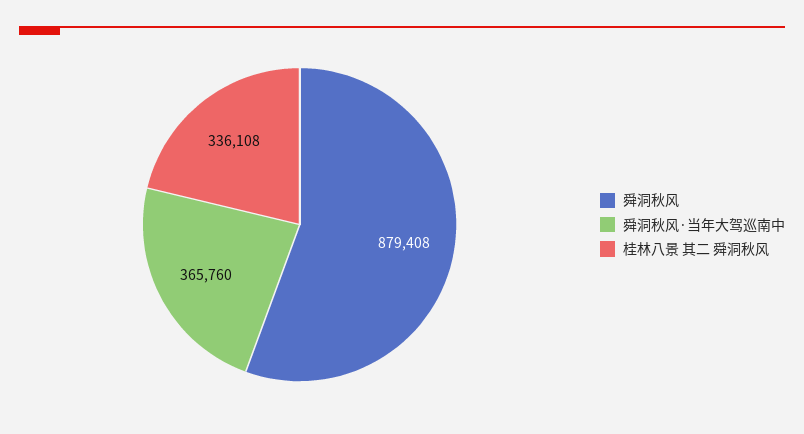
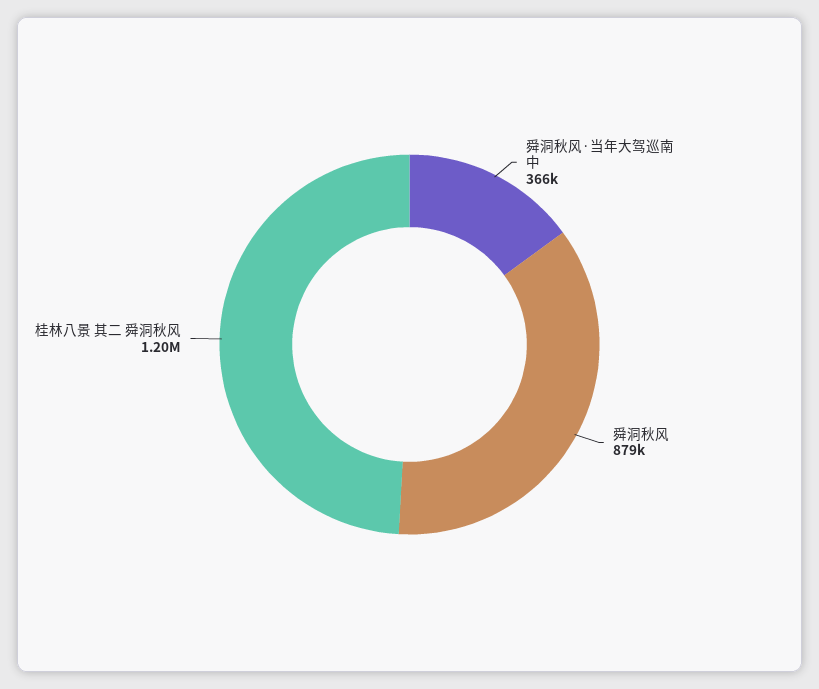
桂林八景 其二 舜洞秋风: 336108 -> 1200000

